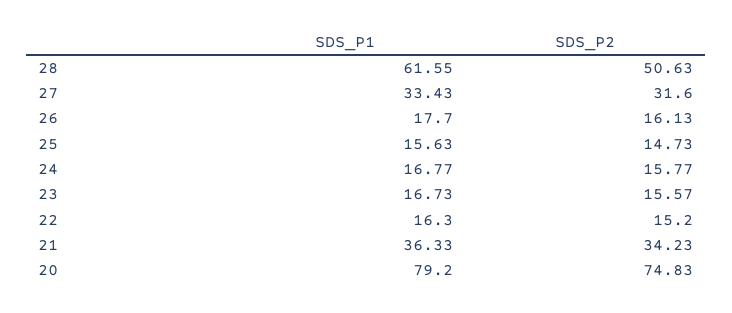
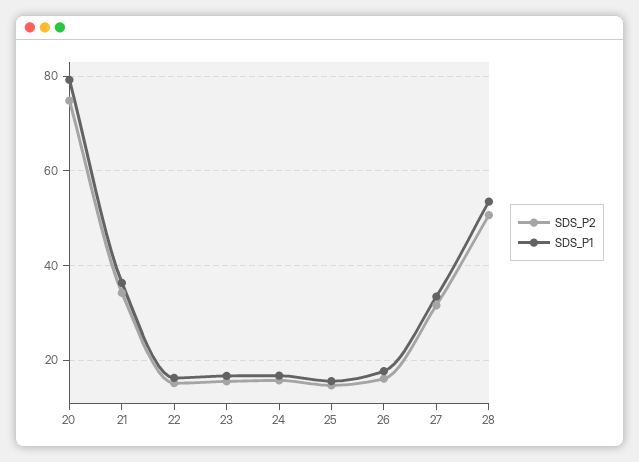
SDS_P1, 28: 61.55 -> 54

